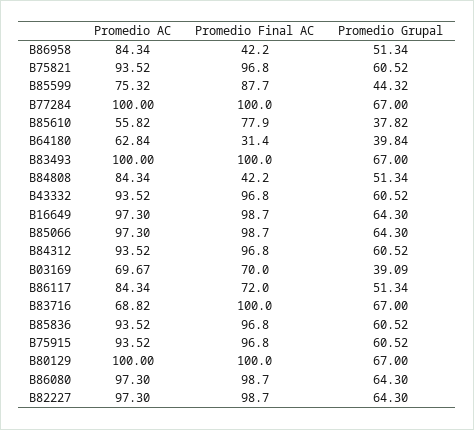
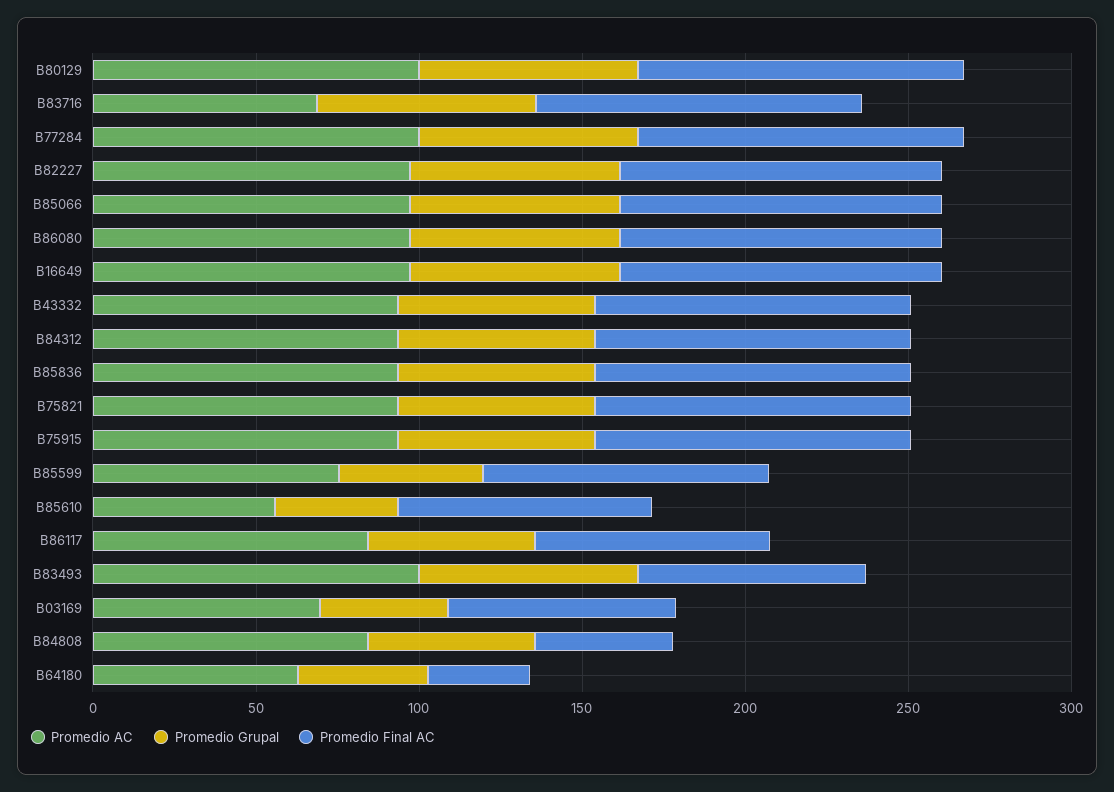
Promedio AC, B86958: 84.34 -> none
Promedio Final AC, B86958: 42.2 -> none
Promedio Grupal, B86958: 51.34 -> none
Promedio Final AC, B83493: 100 -> 70

